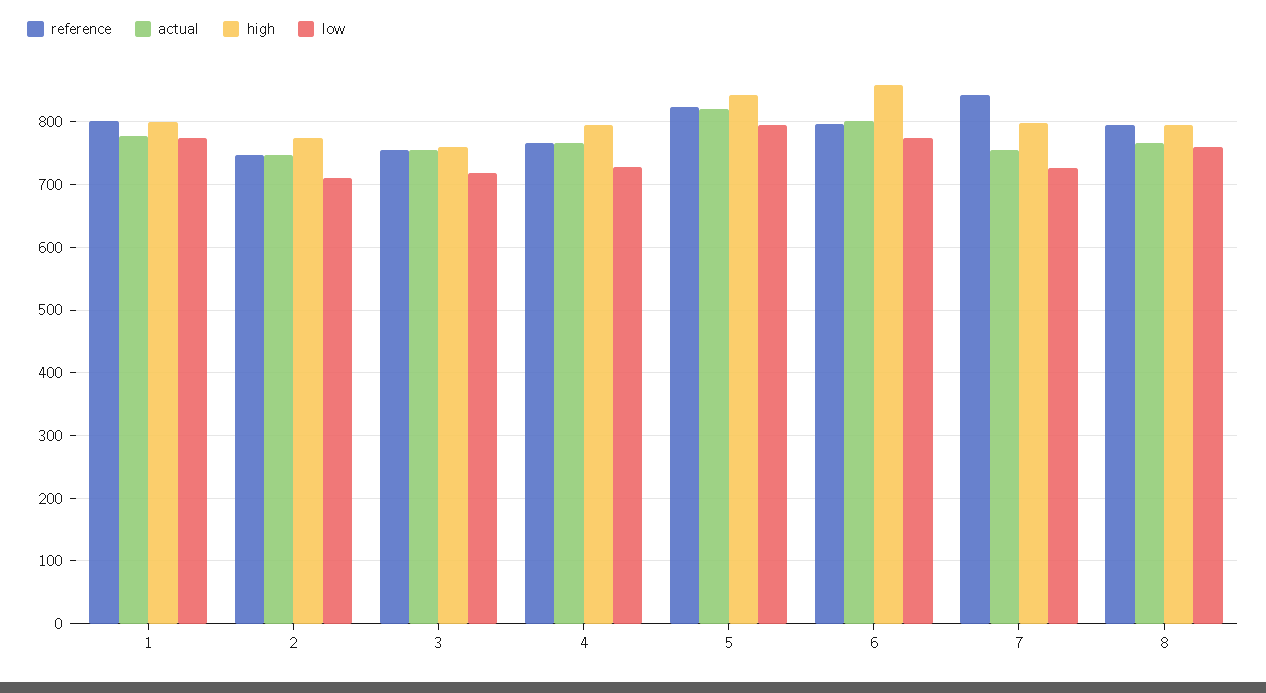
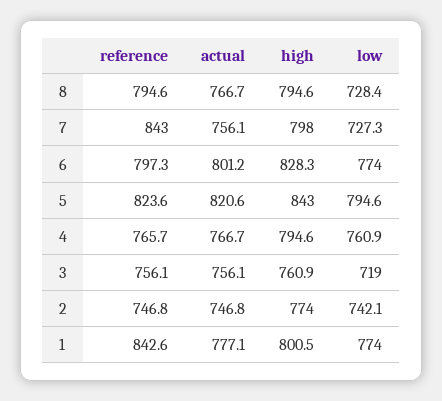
reference, 1: 800 -> 842.6
low, 2: 710 -> 742.1
low, 4: 730 -> 760.9
high, 6: 860 -> 828.3
low, 8: 760 -> 728.4

